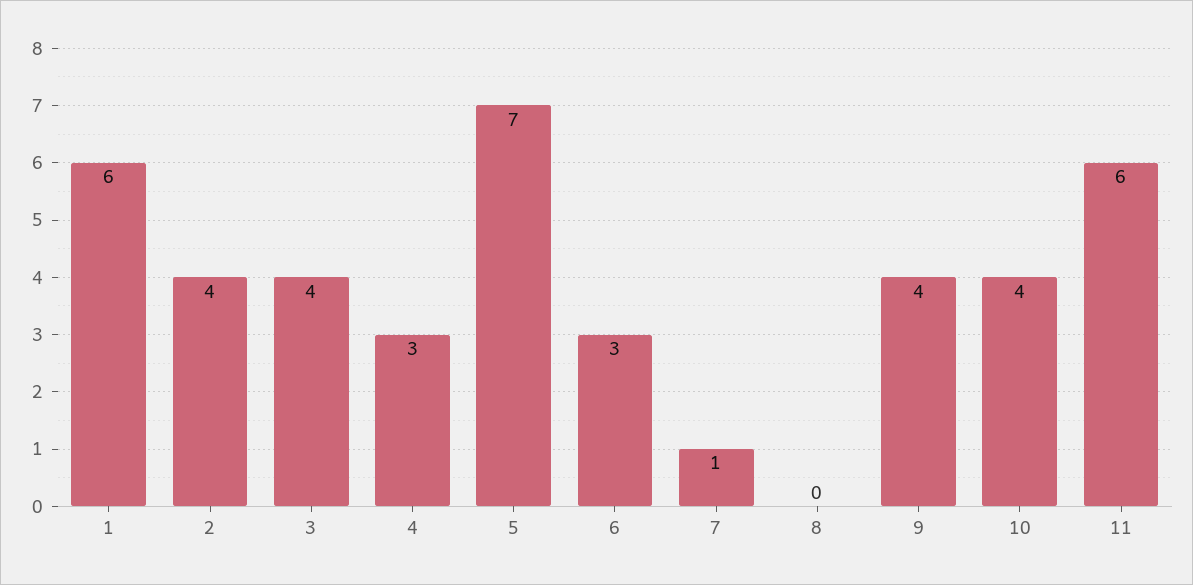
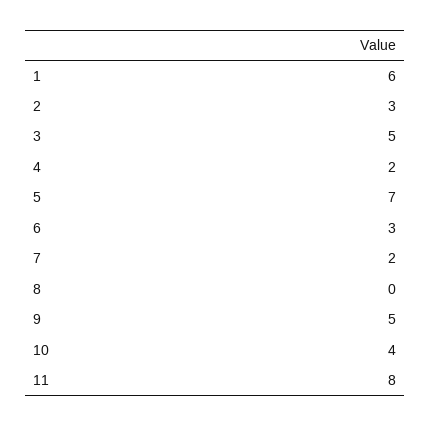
2: 4 -> 3
3: 4 -> 5
4: 3 -> 2
7: 1 -> 2
9: 4 -> 5
11: 6 -> 8

